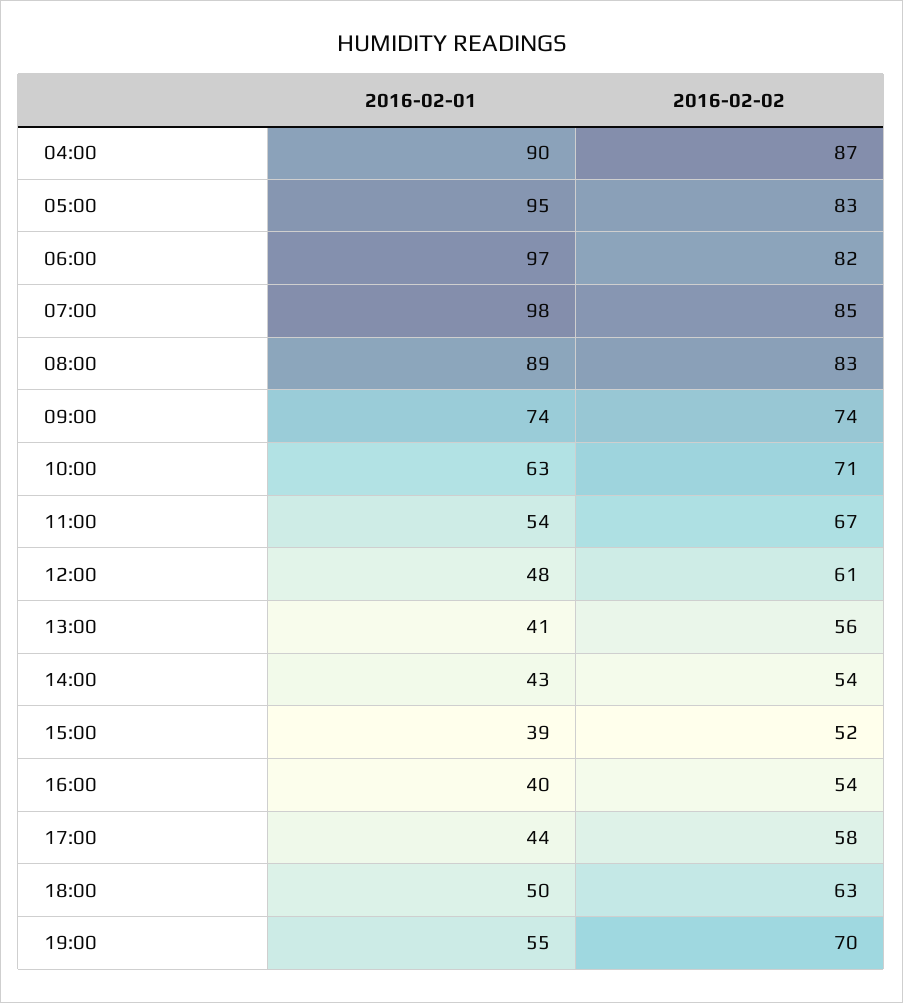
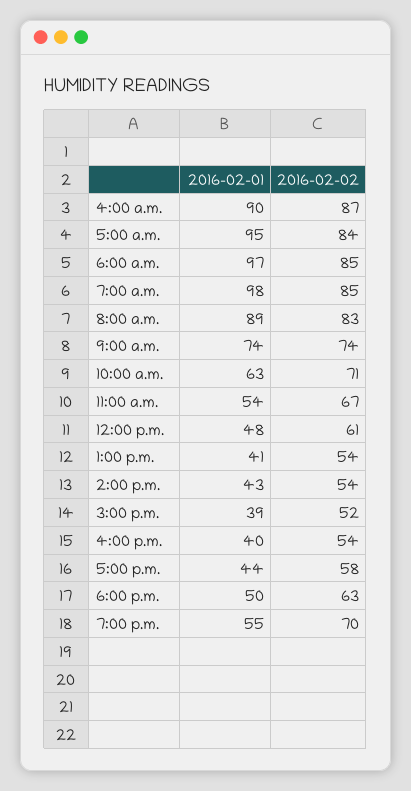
2016-02-02, 05:00: 83 -> 84
2016-02-02, 06:00: 82 -> 85
2016-02-02, 13:00: 56 -> 54

